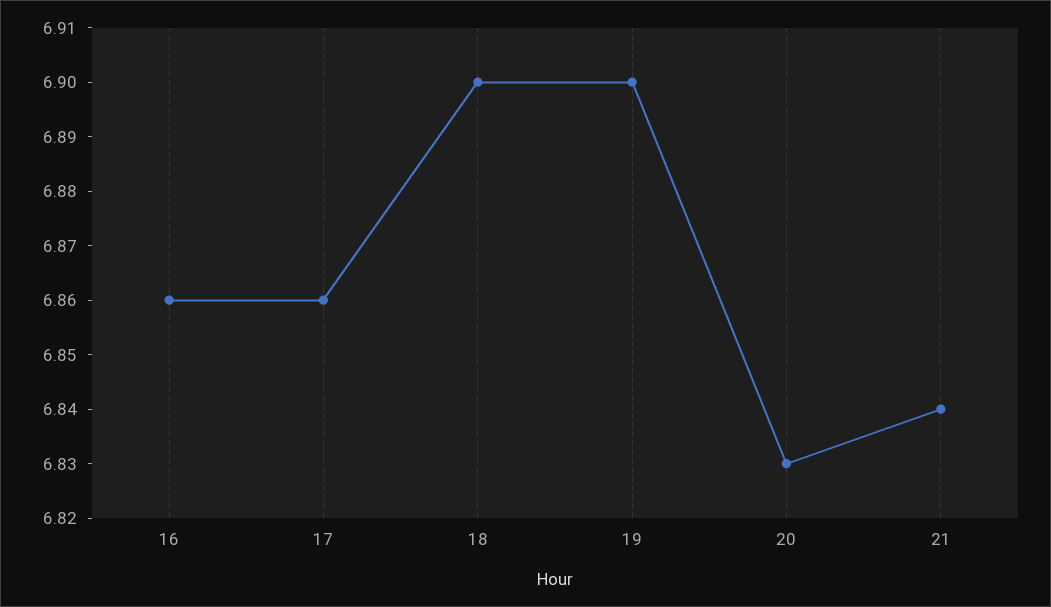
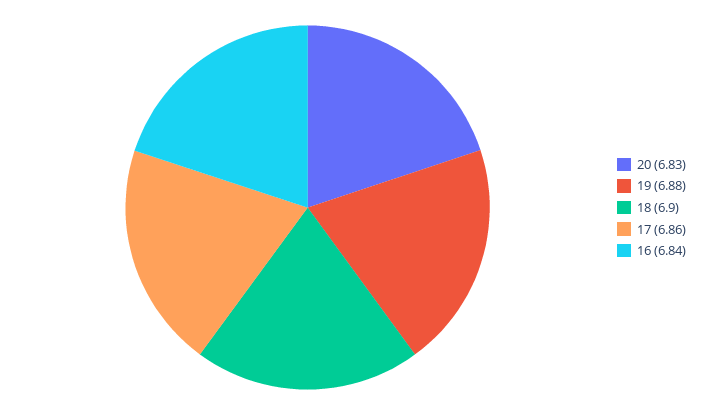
16: 6.86 -> 6.84
19: 6.9 -> 6.88
21: 6.84 -> none

